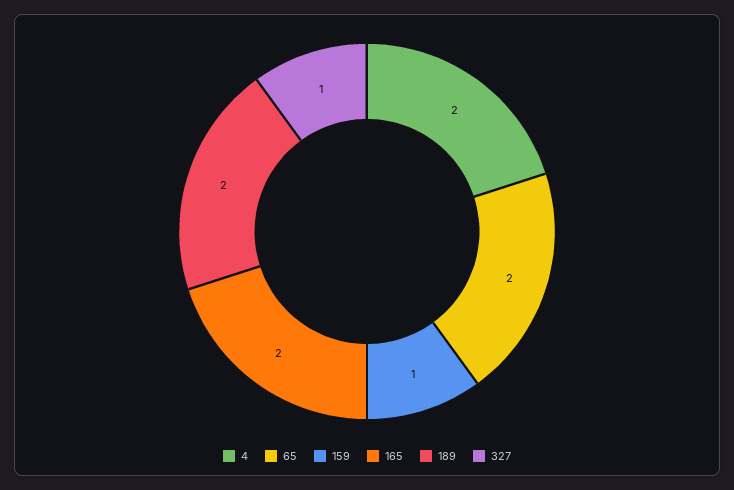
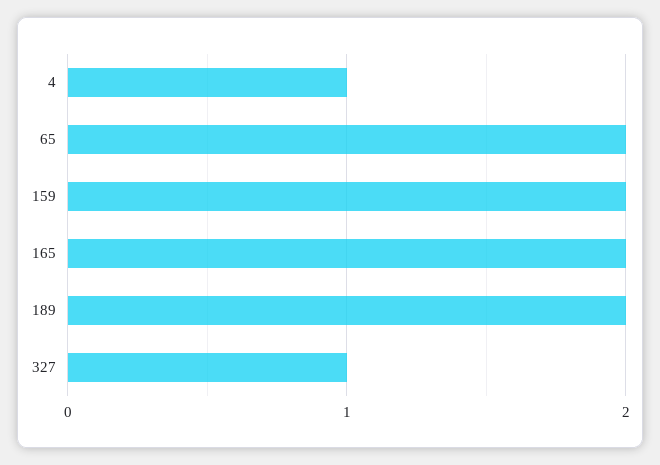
4: 2 -> 1
159: 1 -> 2

